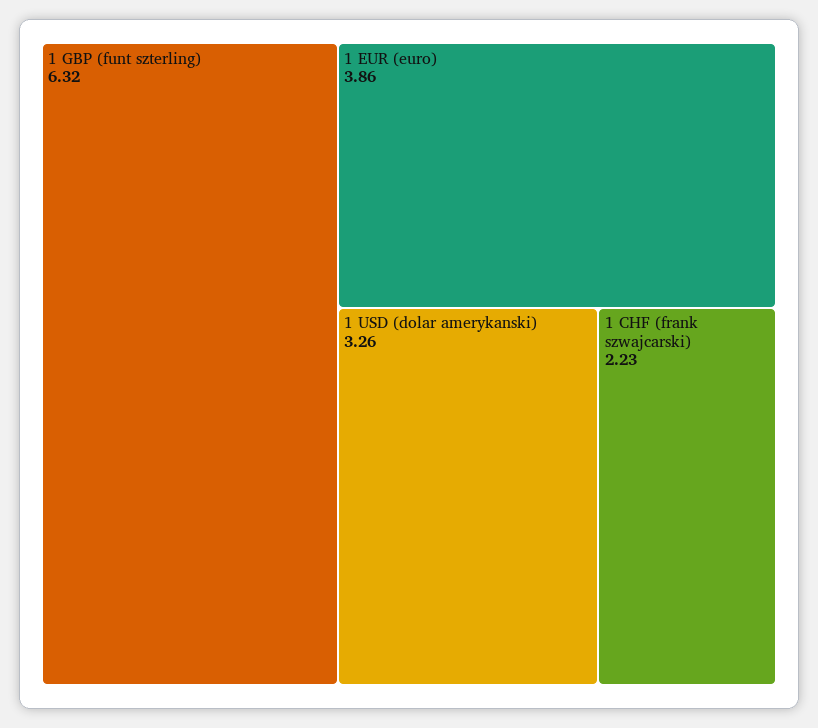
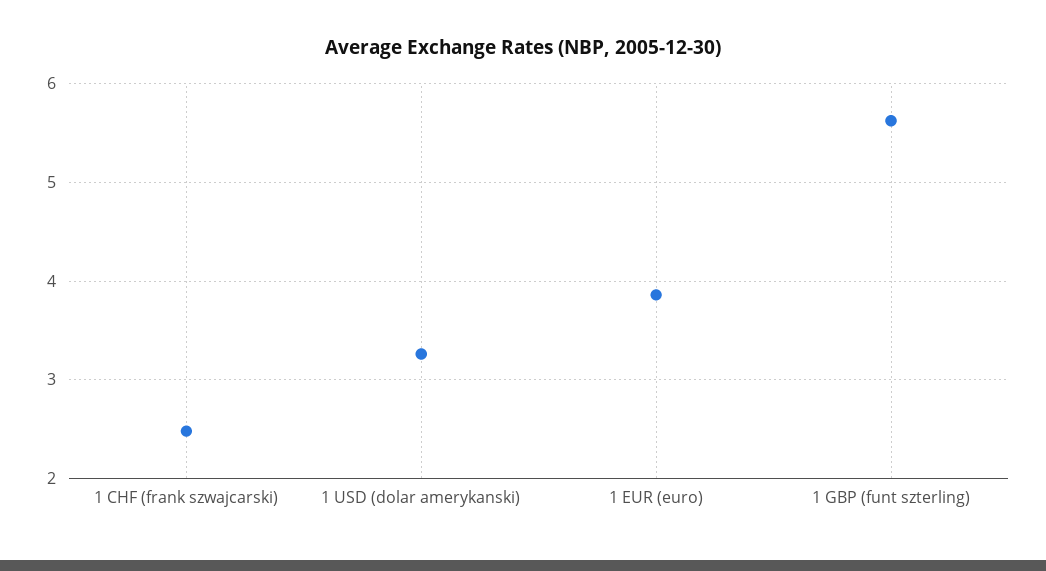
1 GBP (funt szterling): 6.32 -> 5.6
1 CHF (frank szwajcarski): 2.23 -> 2.5

